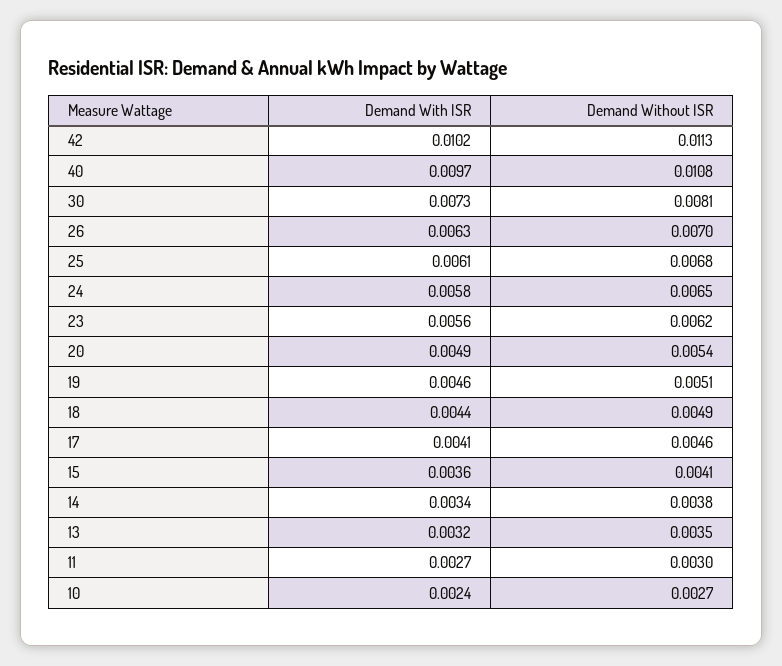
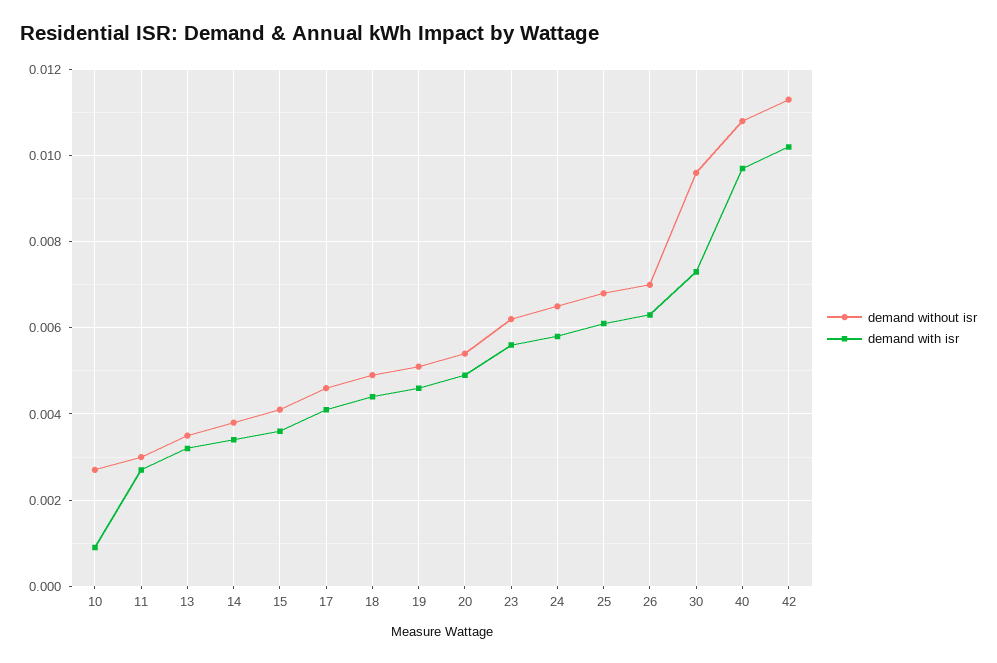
Demand Without ISR, 30: 0.0081 -> 0.0095
Demand With ISR, 10: 0.0024 -> 0.001

